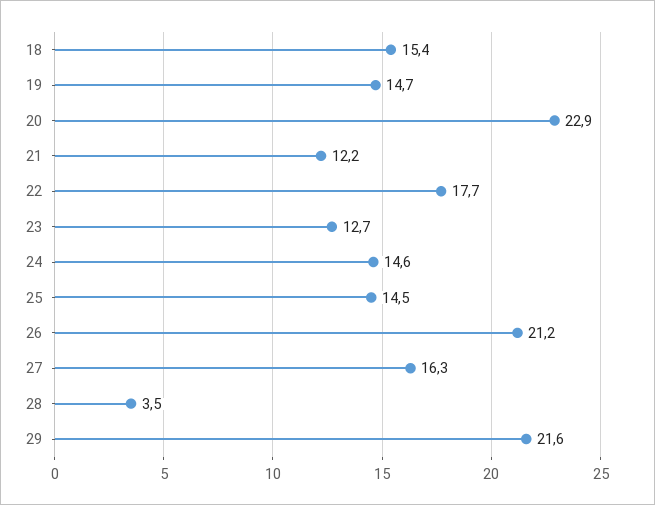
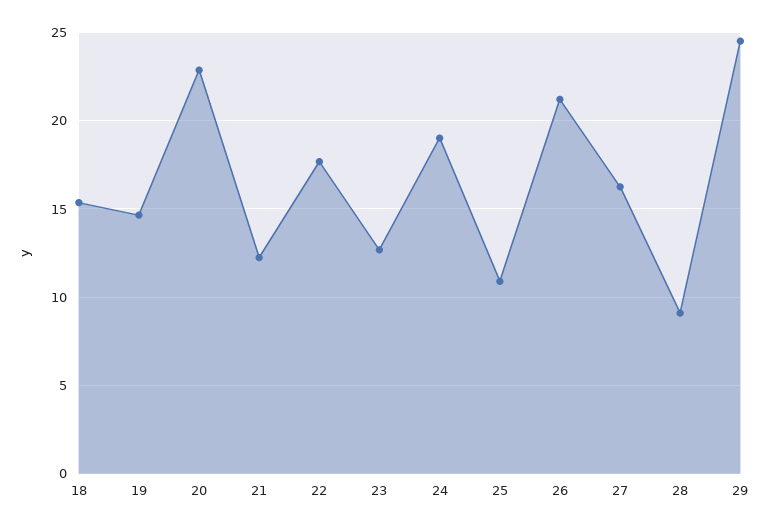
24: 14.6 -> 19
25: 14.5 -> 11
28: 3.5 -> 9
29: 21.6 -> 24.5

